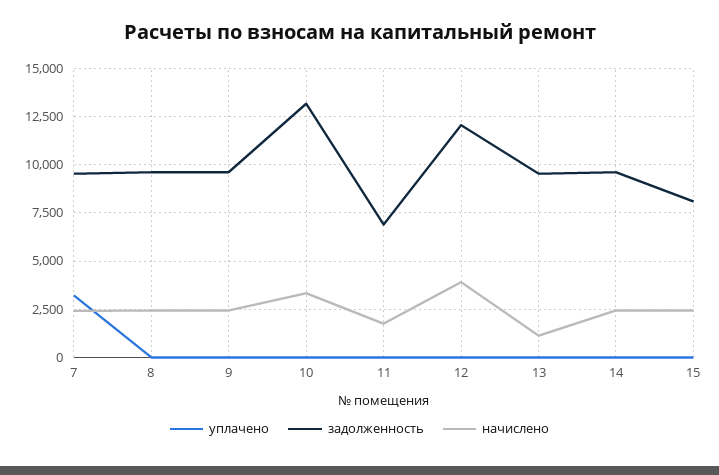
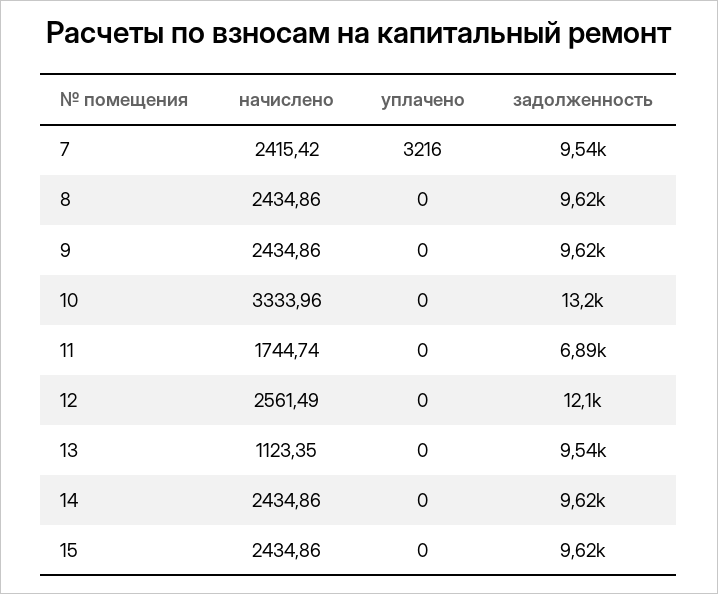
начислено, 12: 4000 -> 2561.49
задолженность, 15: 8000 -> 9620

